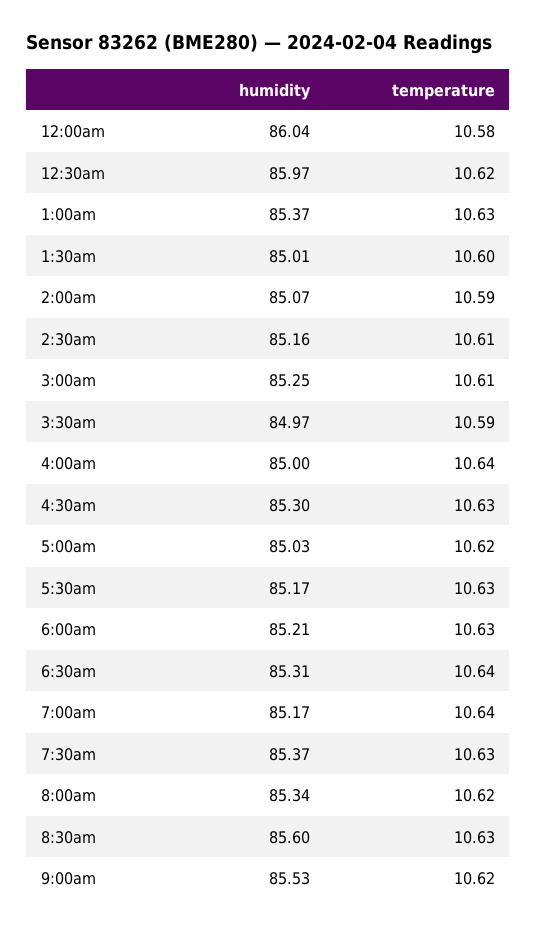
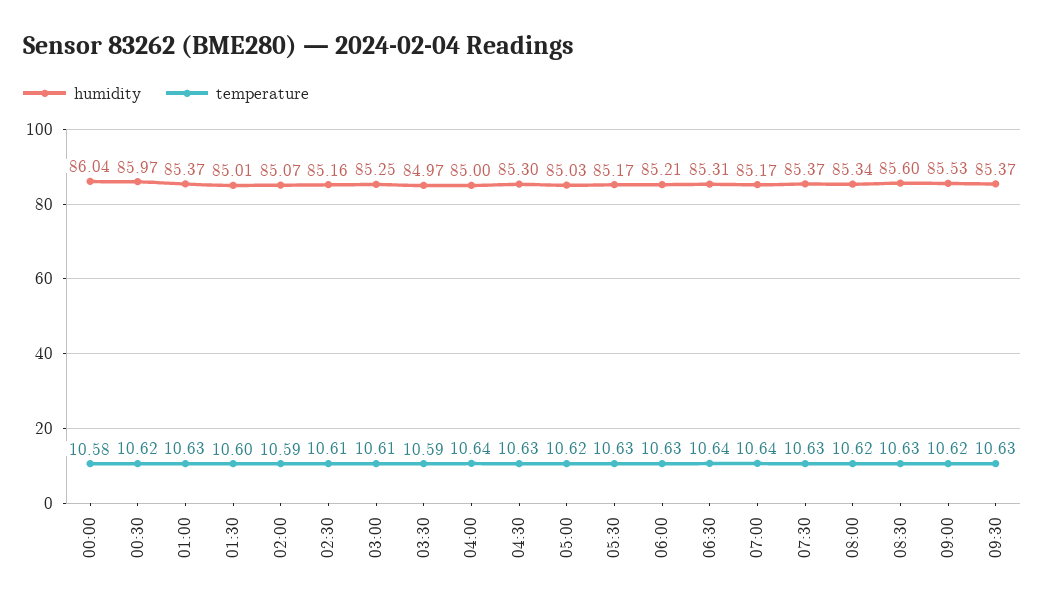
humidity, 09:30: none -> 85.37
temperature, 09:30: none -> 10.63

